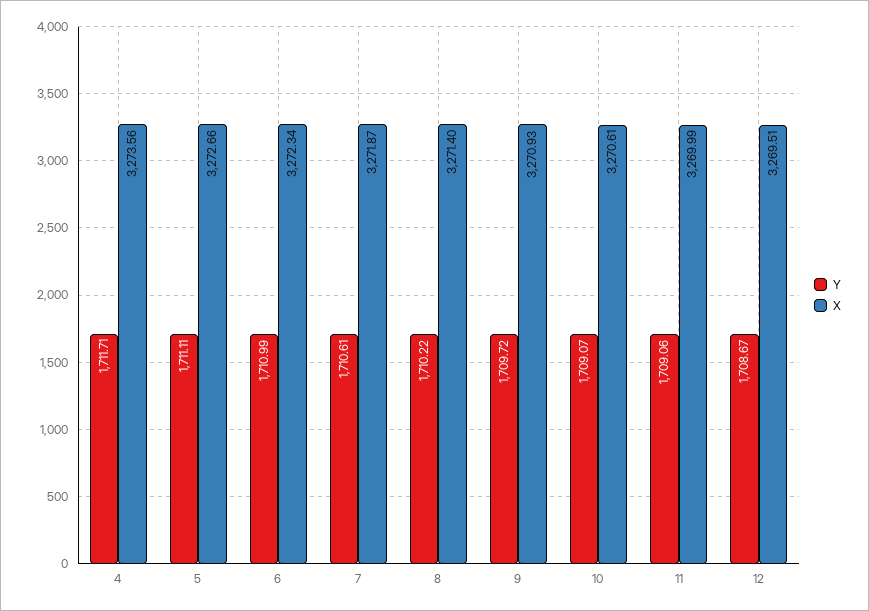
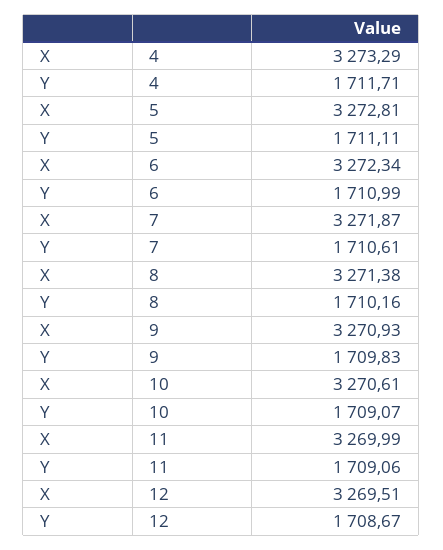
X, 4: 3273.56 -> 3273.29
X, 5: 3272.66 -> 3272.81
Y, 8: 1710.22 -> 1710.16
X, 8: 3271.4 -> 3271.38
Y, 9: 1709.72 -> 1709.83

